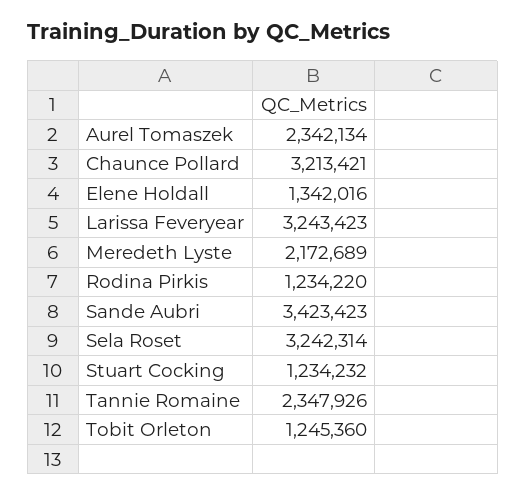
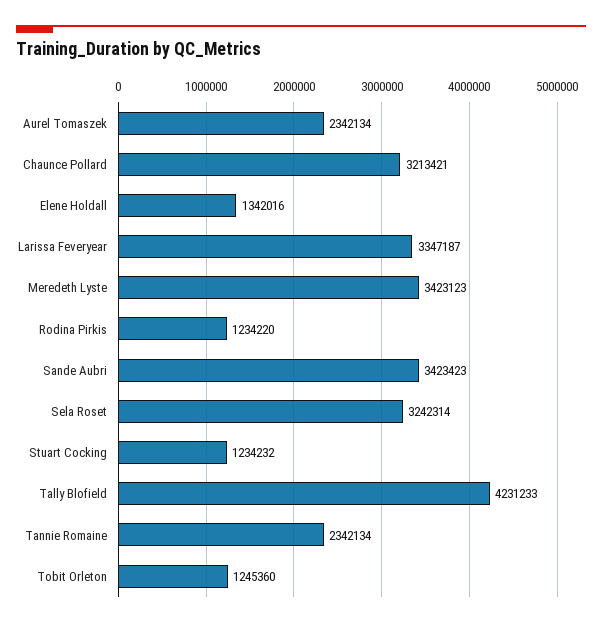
Larissa Feveryear: 3243423 -> 3347187
Meredeth Lyste: 2172689 -> 3423123
Tannie Romaine: 2347926 -> 2342134
Tally Blofield: none -> 4231233

